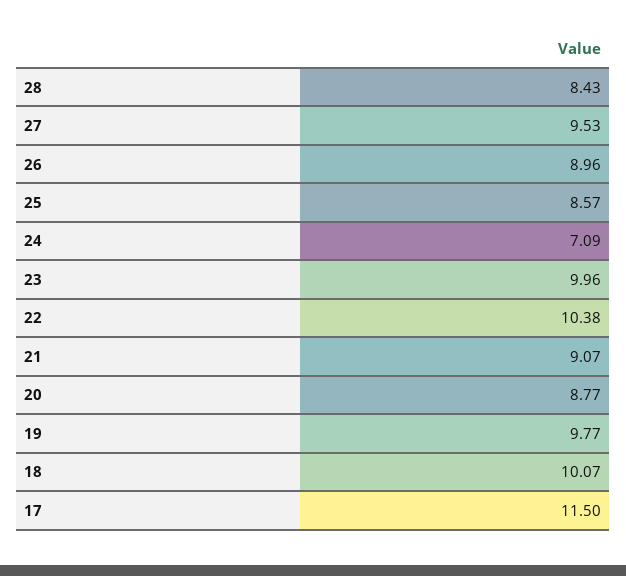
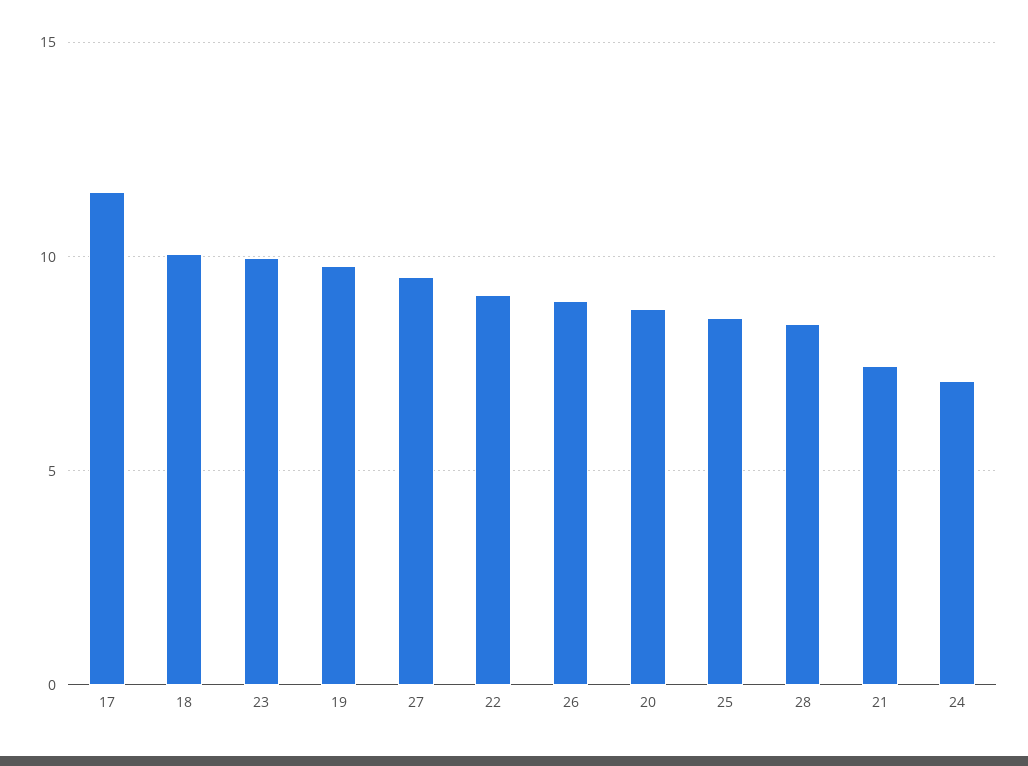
22: 10.38 -> 9
21: 9.07 -> 7.5

